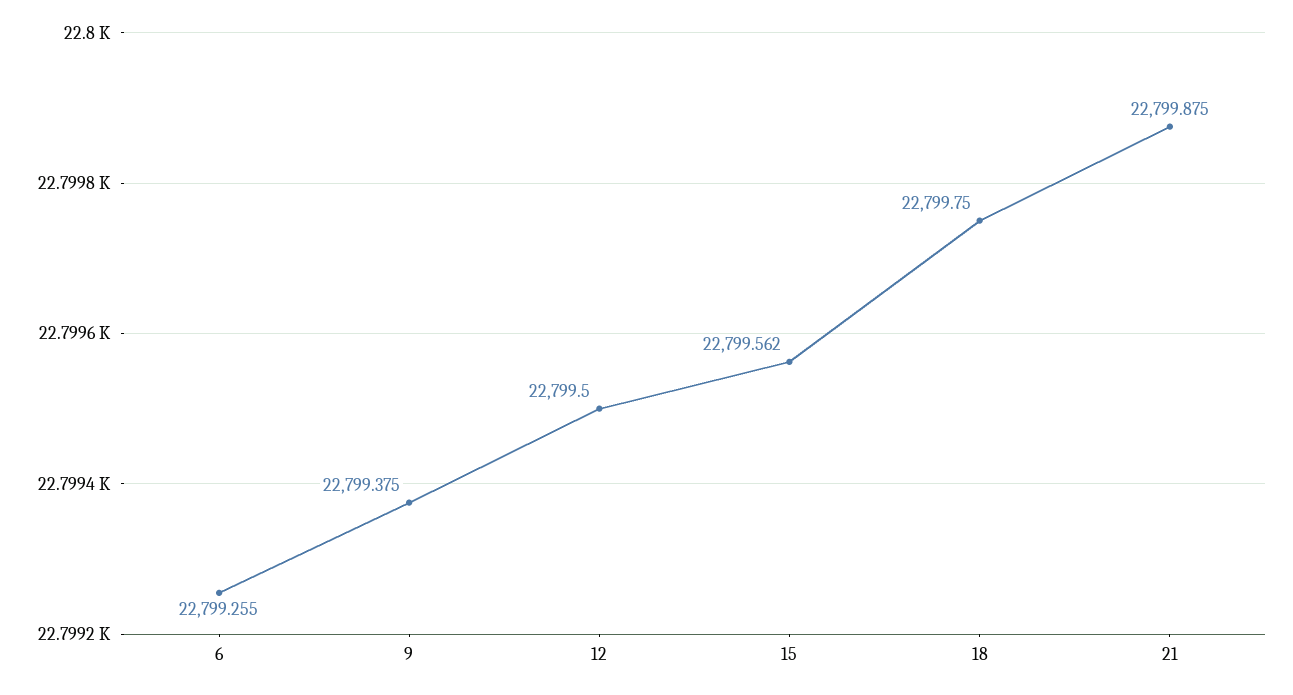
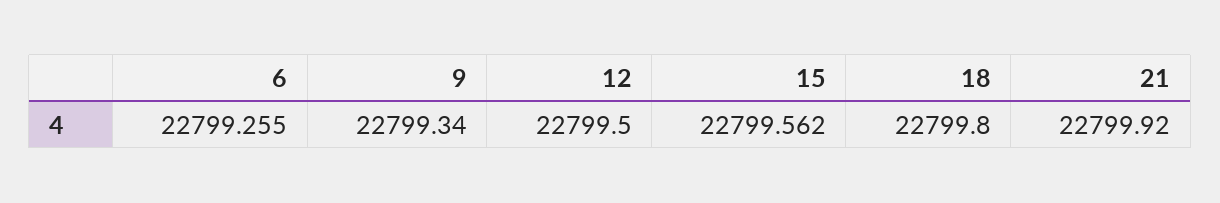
9: 22799.375 -> 22799.34
18: 22799.75 -> 22799.8
21: 22799.875 -> 22799.92

